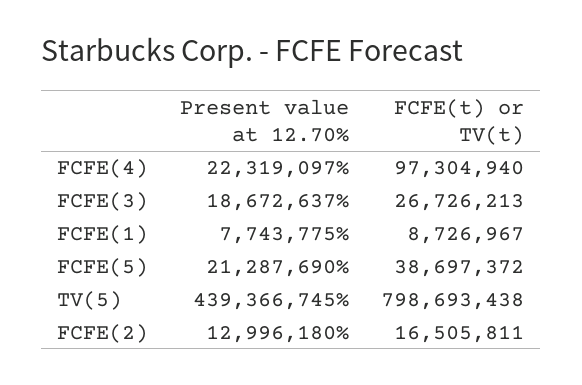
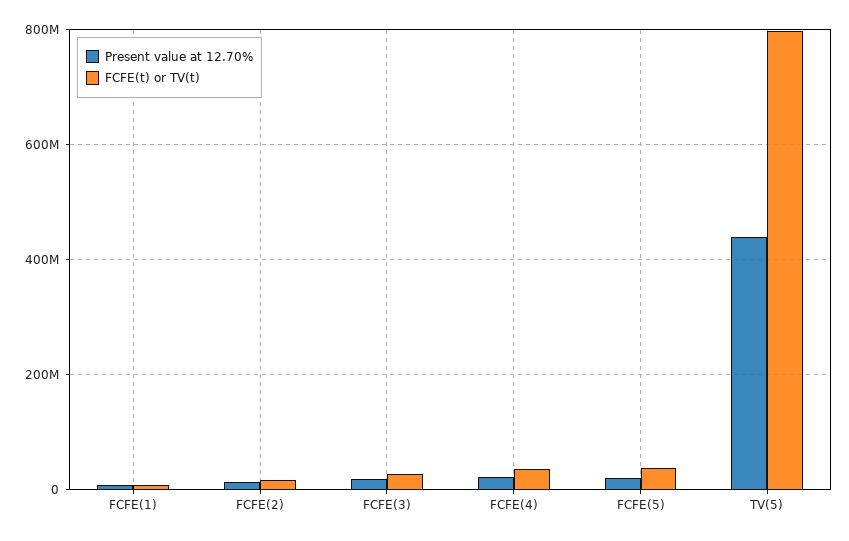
FCFE(t) or TV(t), FCFE(4): 97304940 -> 40000000

